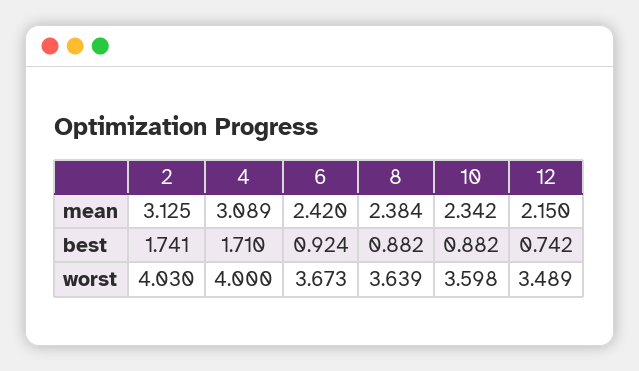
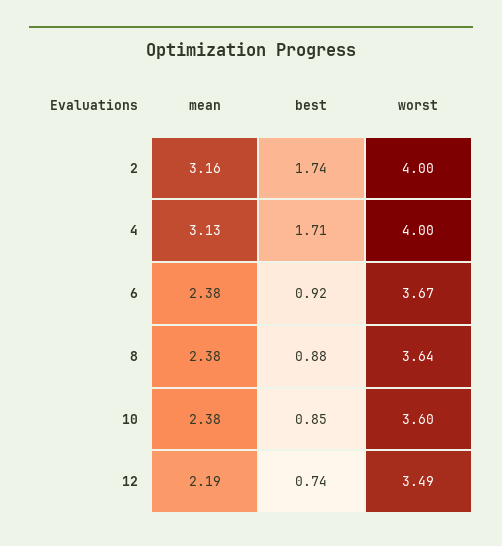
2, mean: 3.125 -> 3.16
4, mean: 3.089 -> 3.13
6, mean: 2.42 -> 2.38
10, mean: 2.342 -> 2.38
12, mean: 2.15 -> 2.19
10, best: 0.882 -> 0.85
2, worst: 4.03 -> 4

